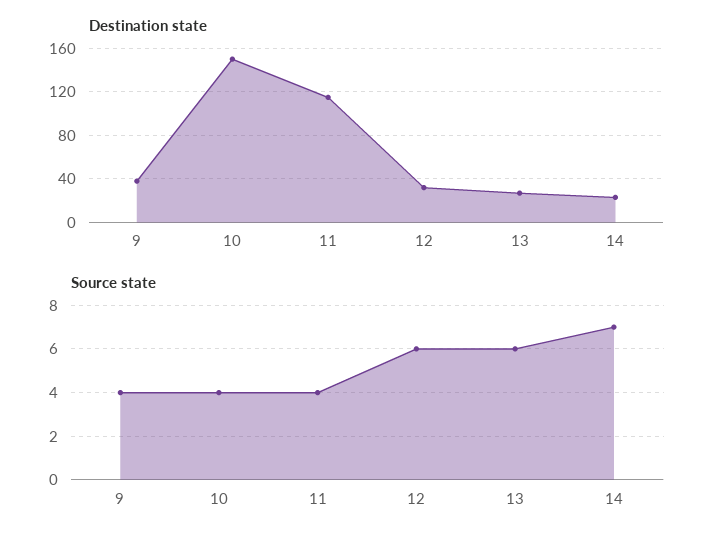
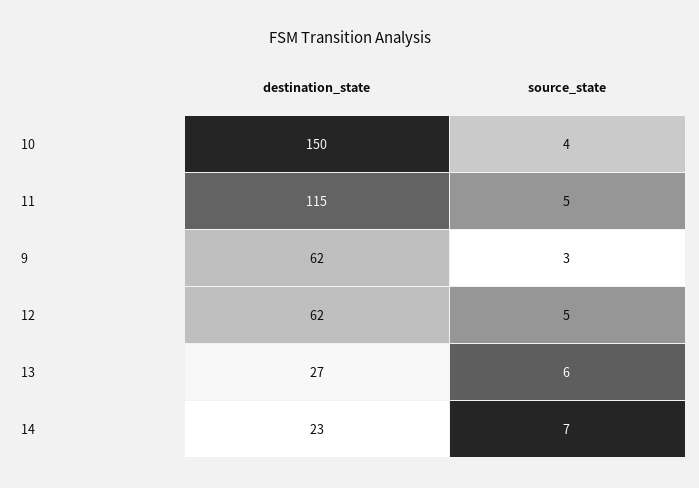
Destination state, 9: 40 -> 62
Destination state, 12: 30 -> 62
Source state, 9: 4 -> 3
Source state, 11: 4 -> 5
Source state, 12: 6 -> 5

